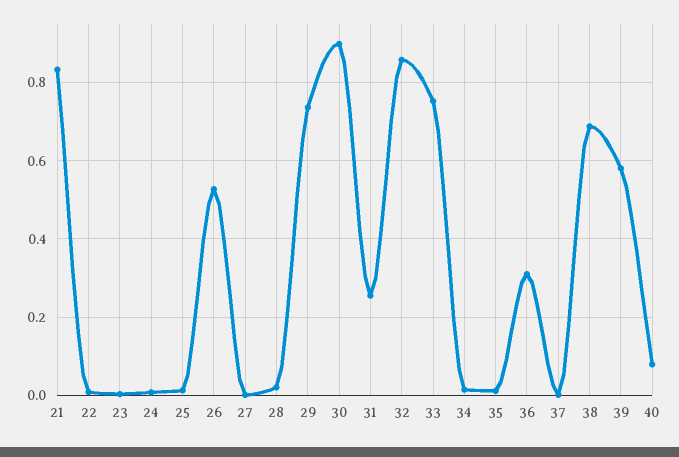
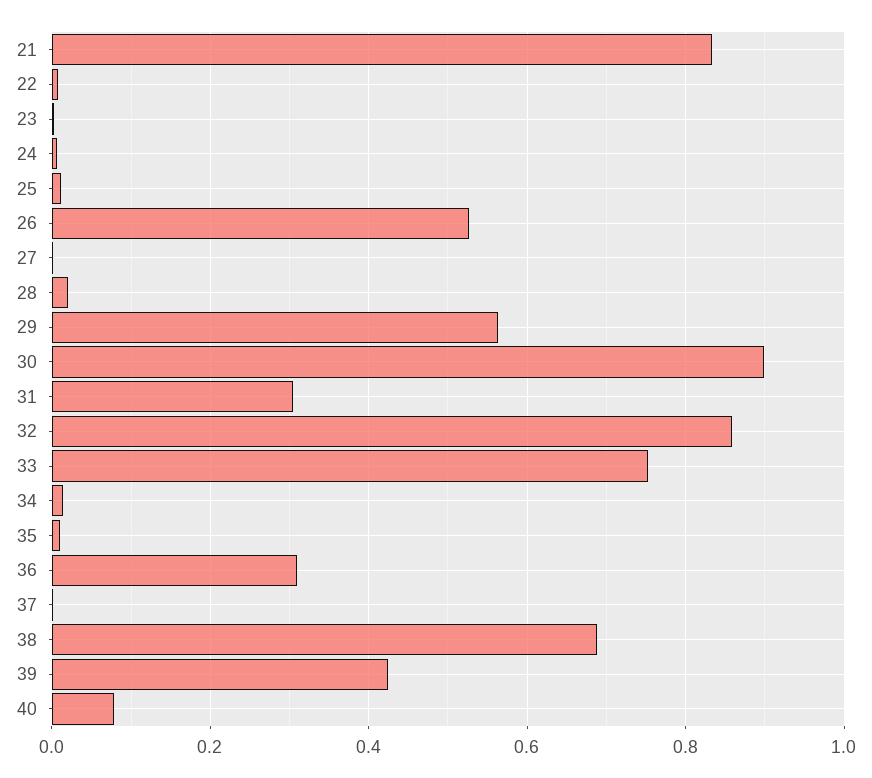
29: 0.74 -> 0.56
31: 0.26 -> 0.3
39: 0.58 -> 0.42

